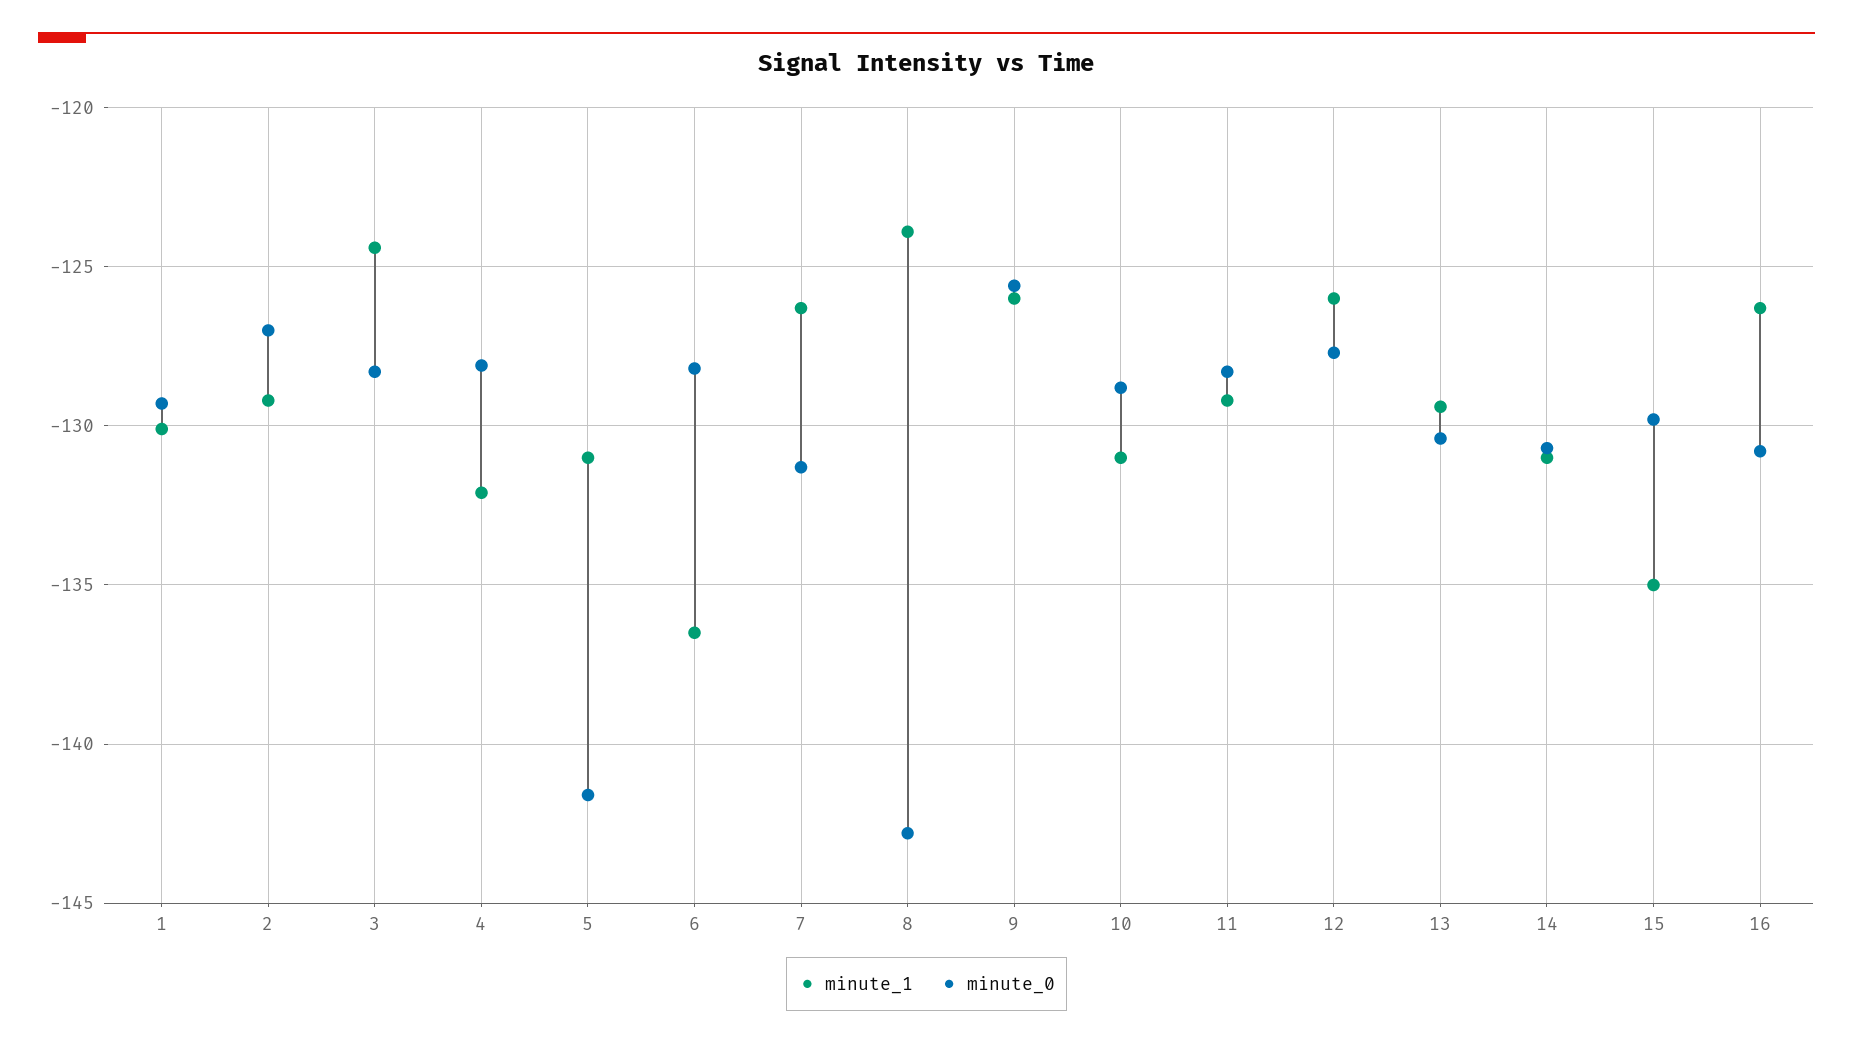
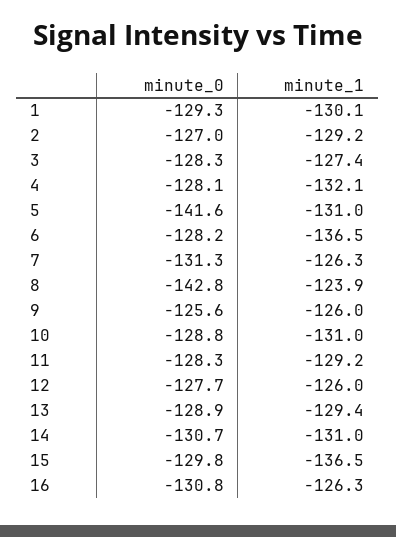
minute_1, 3: -124.5 -> -127.4
minute_0, 13: -130.5 -> -128.9
minute_1, 15: -135 -> -136.5

